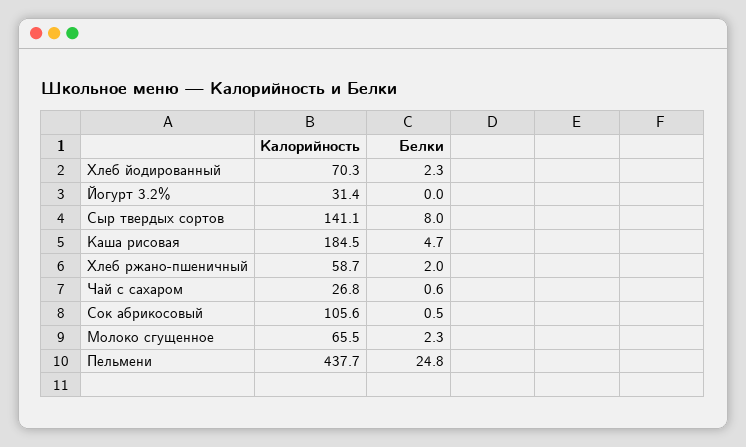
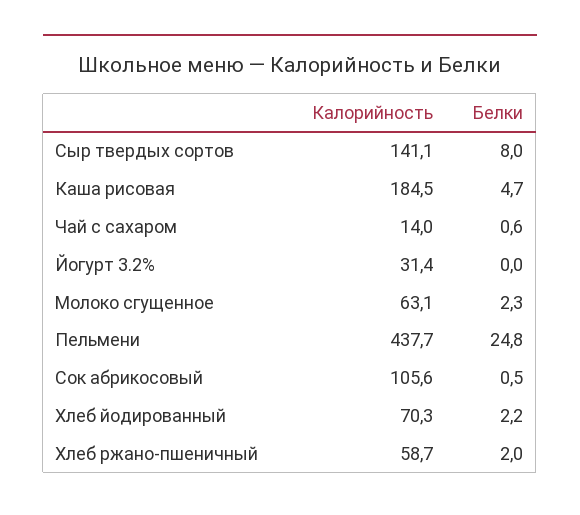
Белки, Хлеб йодированный: 2.3 -> 2.2
Калорийность, Чай с сахаром: 26.8 -> 14
Калорийность, Молоко сгущенное: 65.5 -> 63.1

